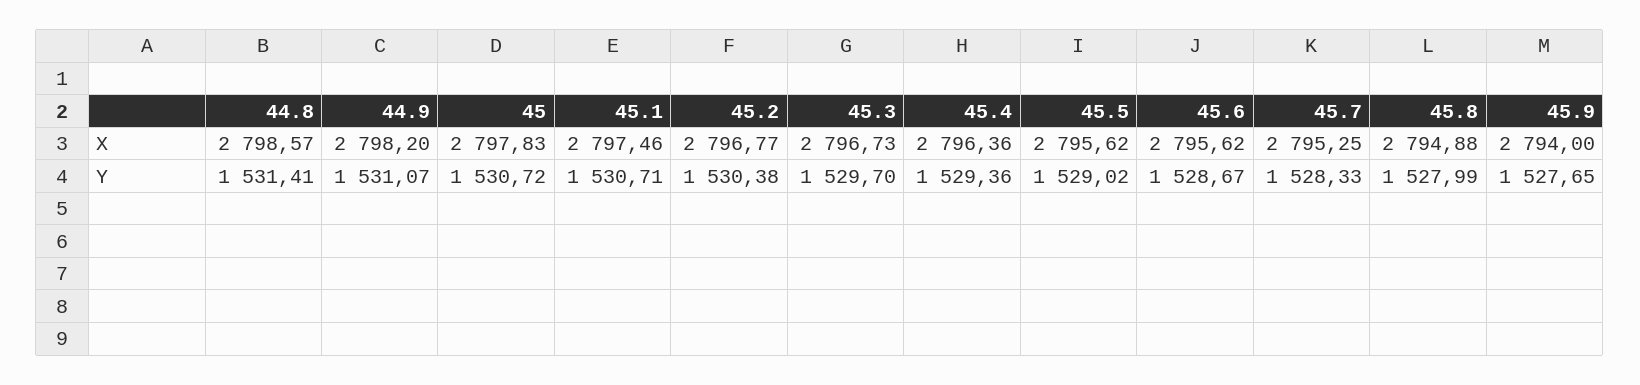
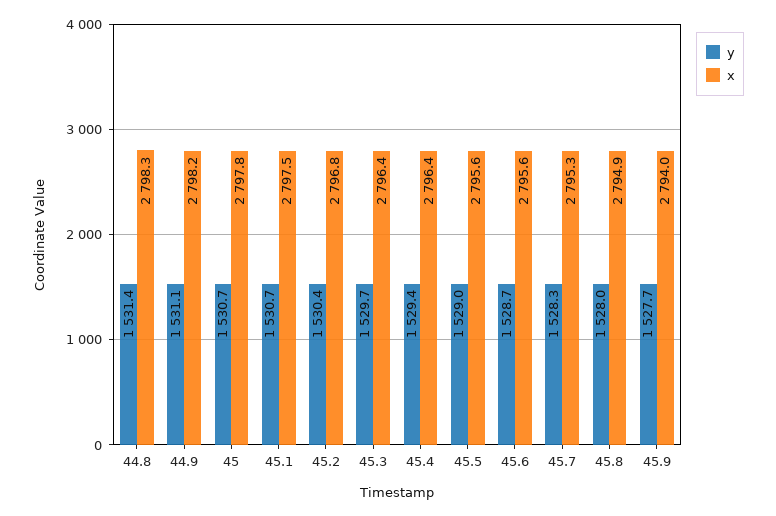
X, 44.8: 2798.57 -> 2798.3
X, 45.3: 2796.73 -> 2796.4

